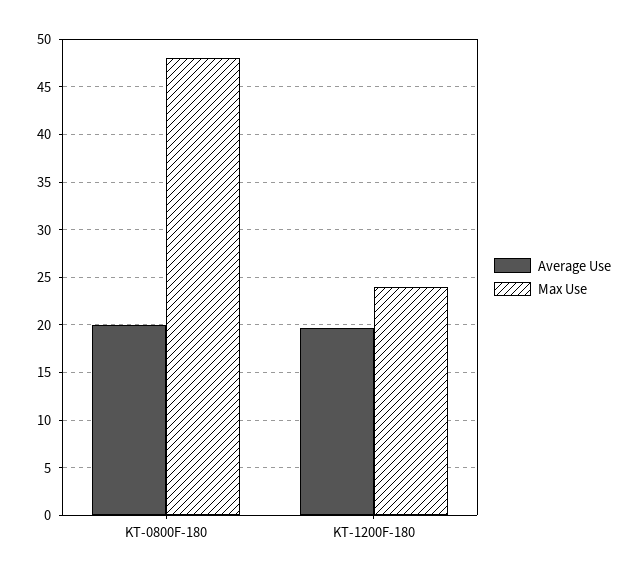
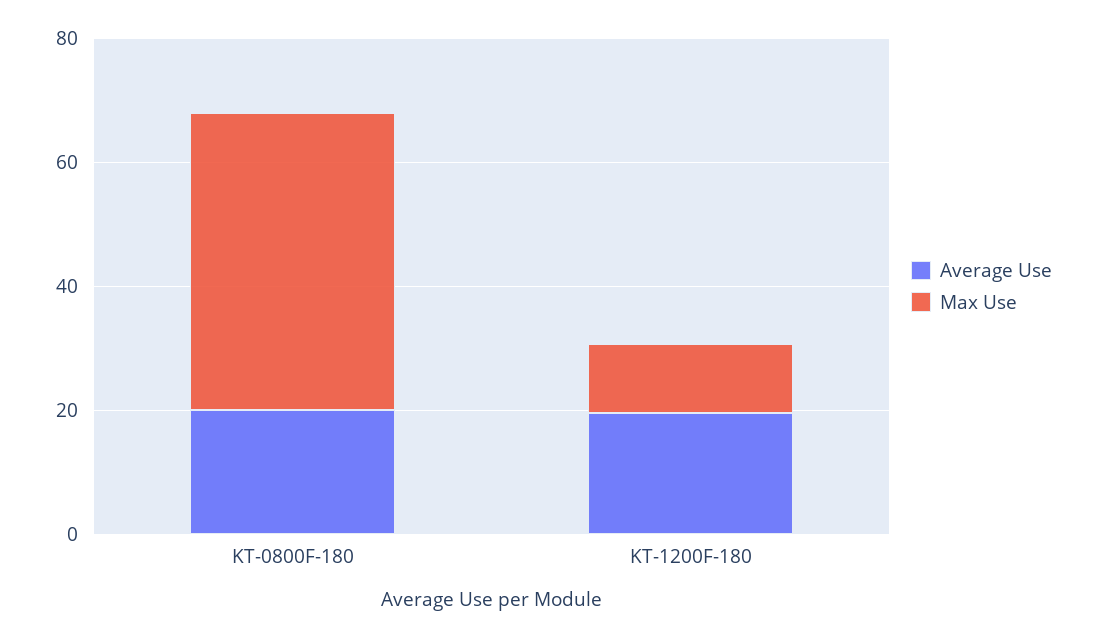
Max Use, KT-1200F-180: 24 -> 10

